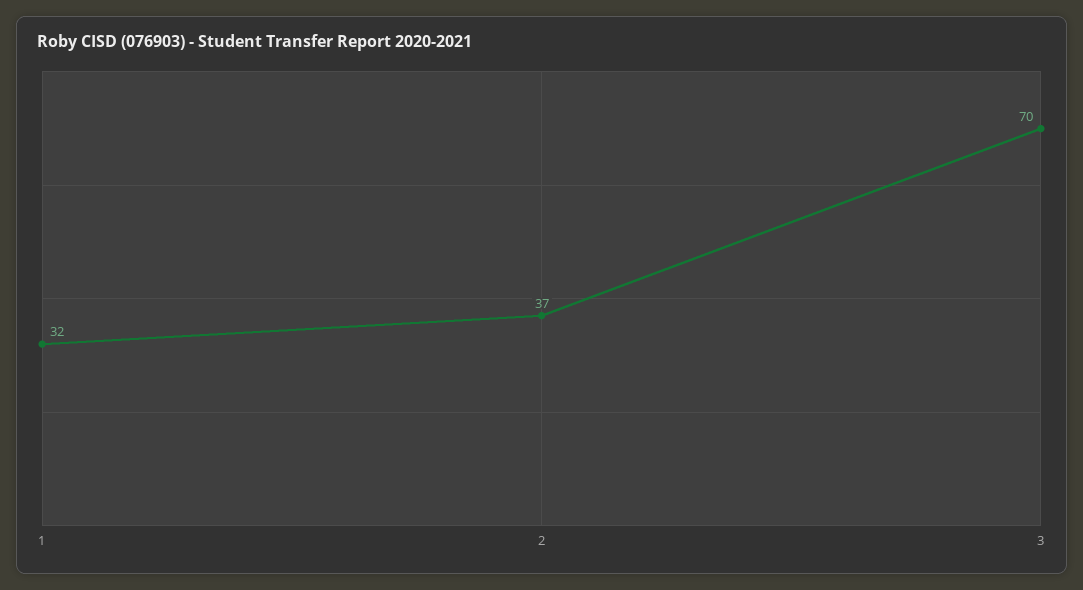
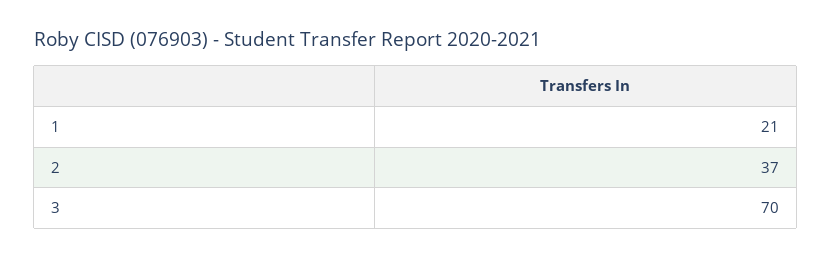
1: 32 -> 21

